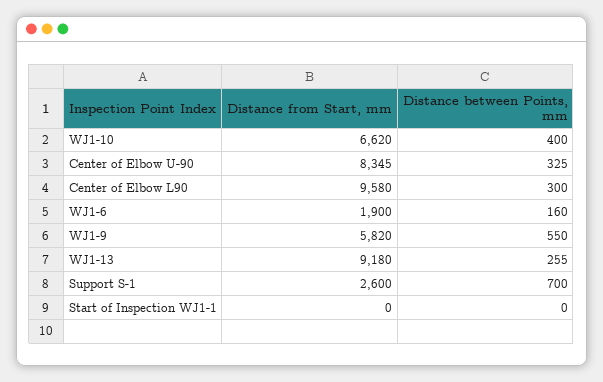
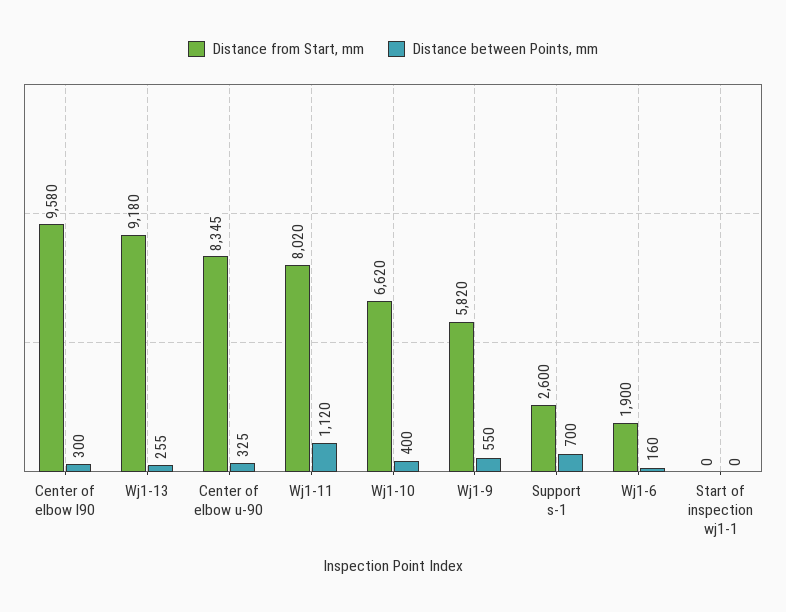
Distance from Start, mm, Wj1-11: none -> 8020
Distance between Points, mm, Wj1-11: none -> 1120

